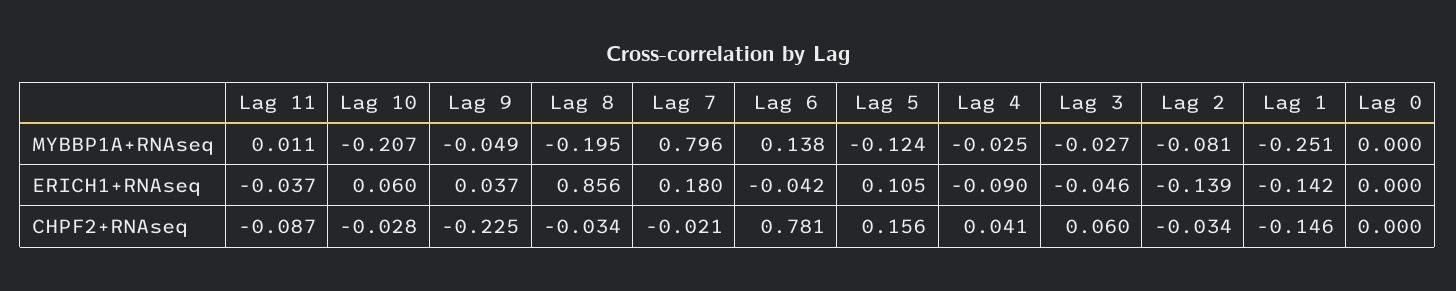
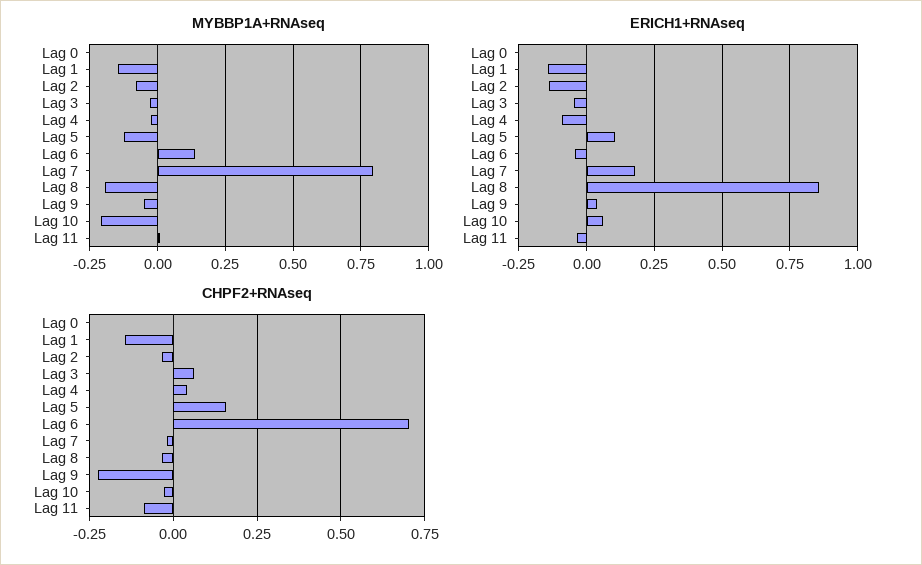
MYBBP1A+RNAseq, Lag 1: -0.251 -> -0.15
CHPF2+RNAseq, Lag 6: 0.781 -> 0.7

